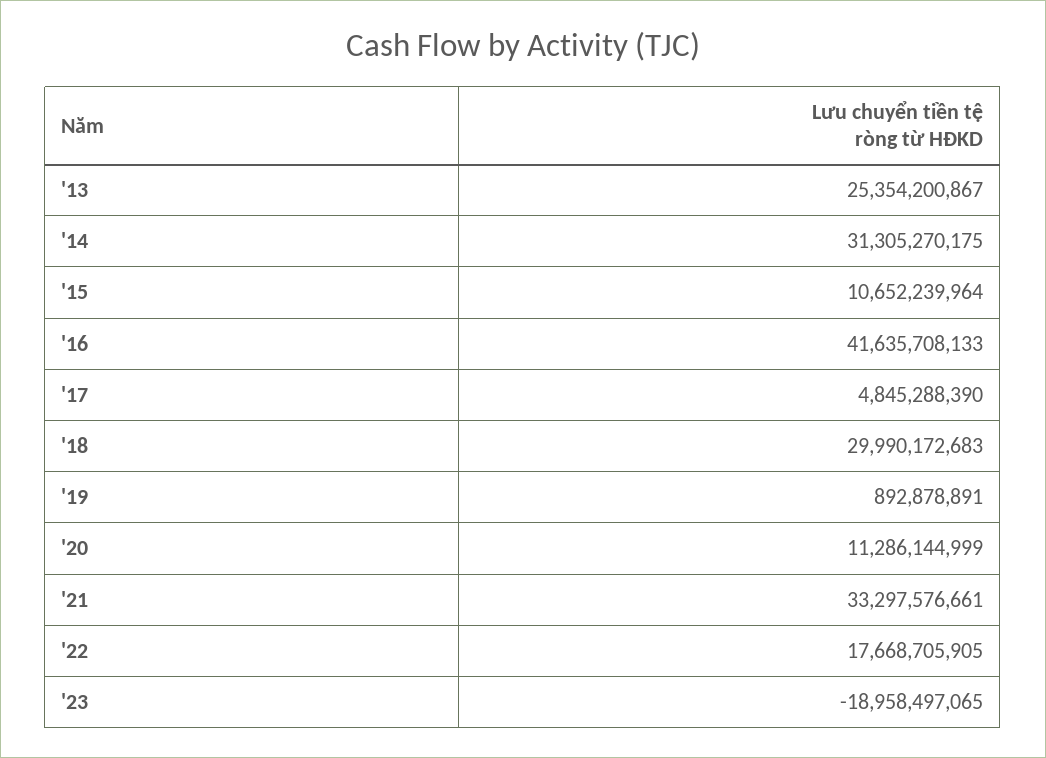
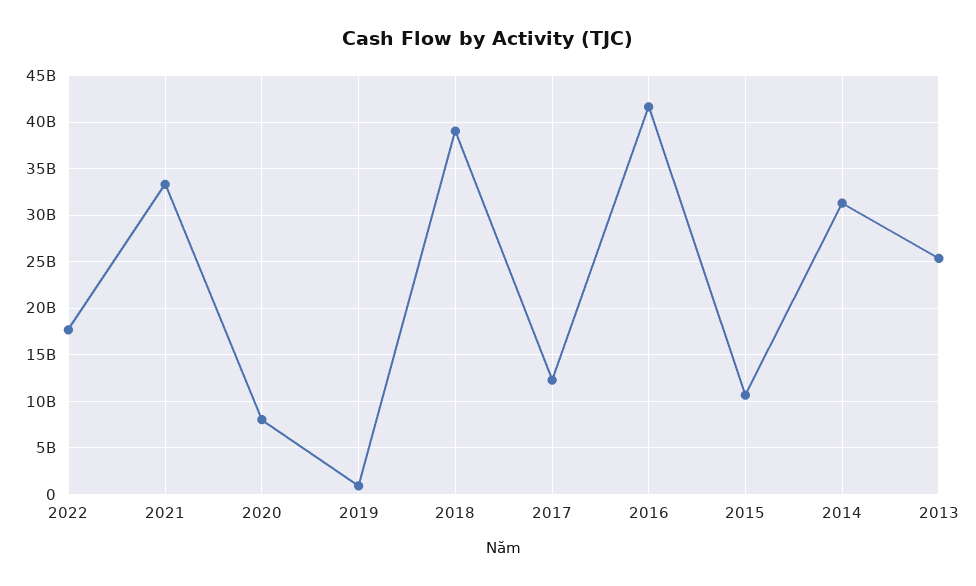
'17: 4845288390 -> 12000000000
'18: 29990172683 -> 39000000000
'20: 11286144999 -> 8000000000
'23: -18958497065 -> none

